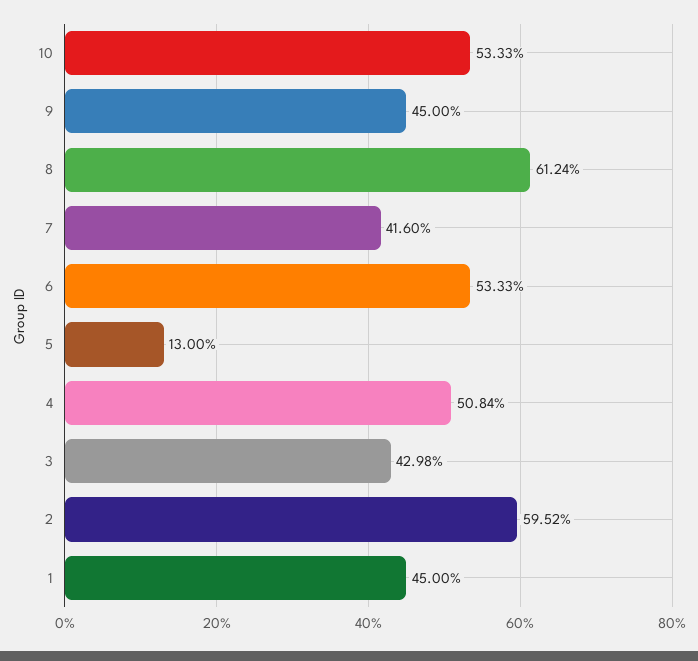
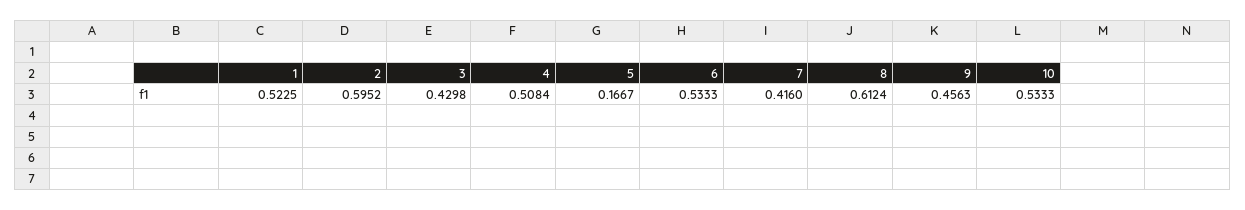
9: 0.45 -> 0.4563
5: 0.13 -> 0.1667
1: 0.45 -> 0.5225

